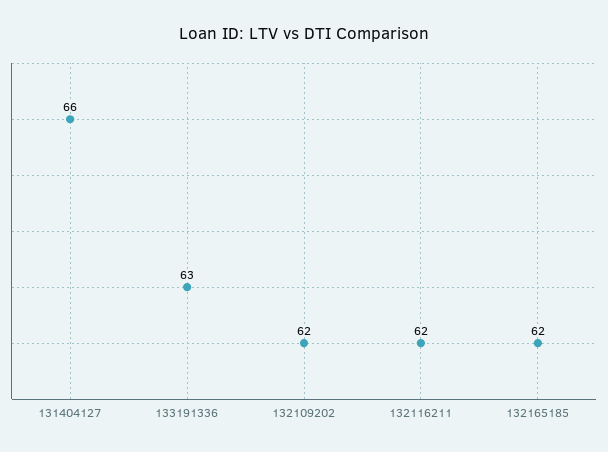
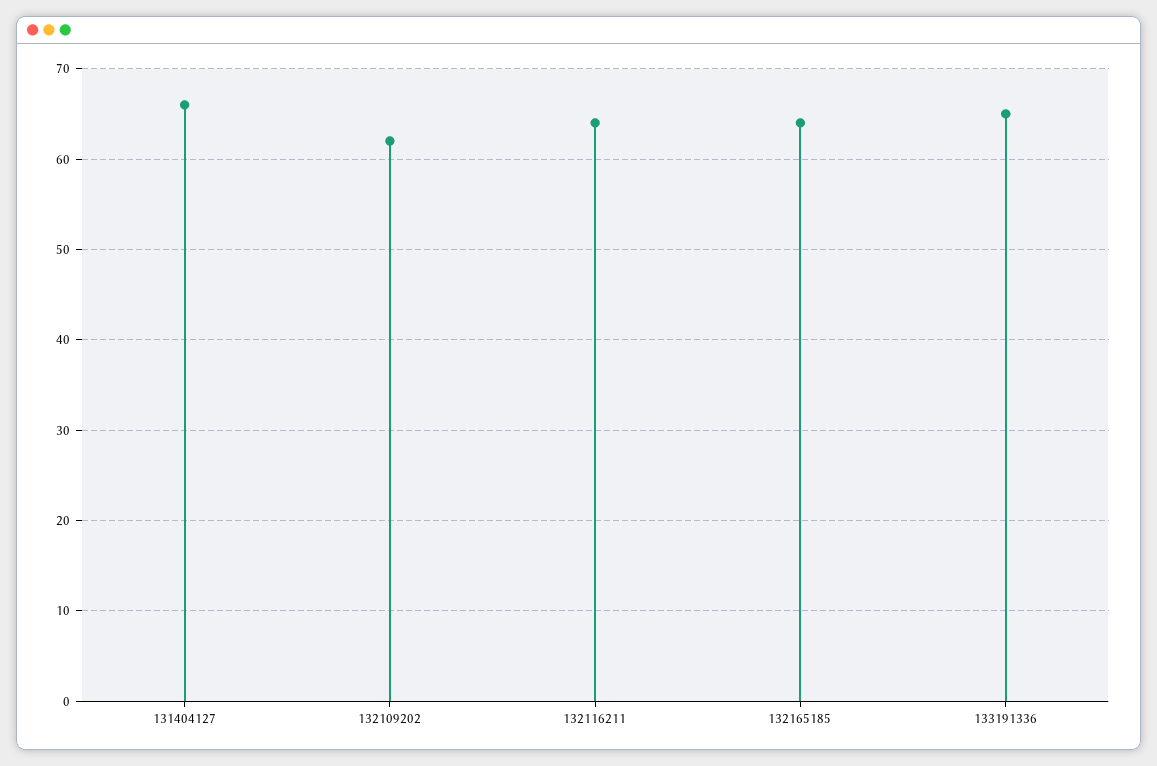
133191336: 63 -> 65
132116211: 62 -> 64
132165185: 62 -> 64

